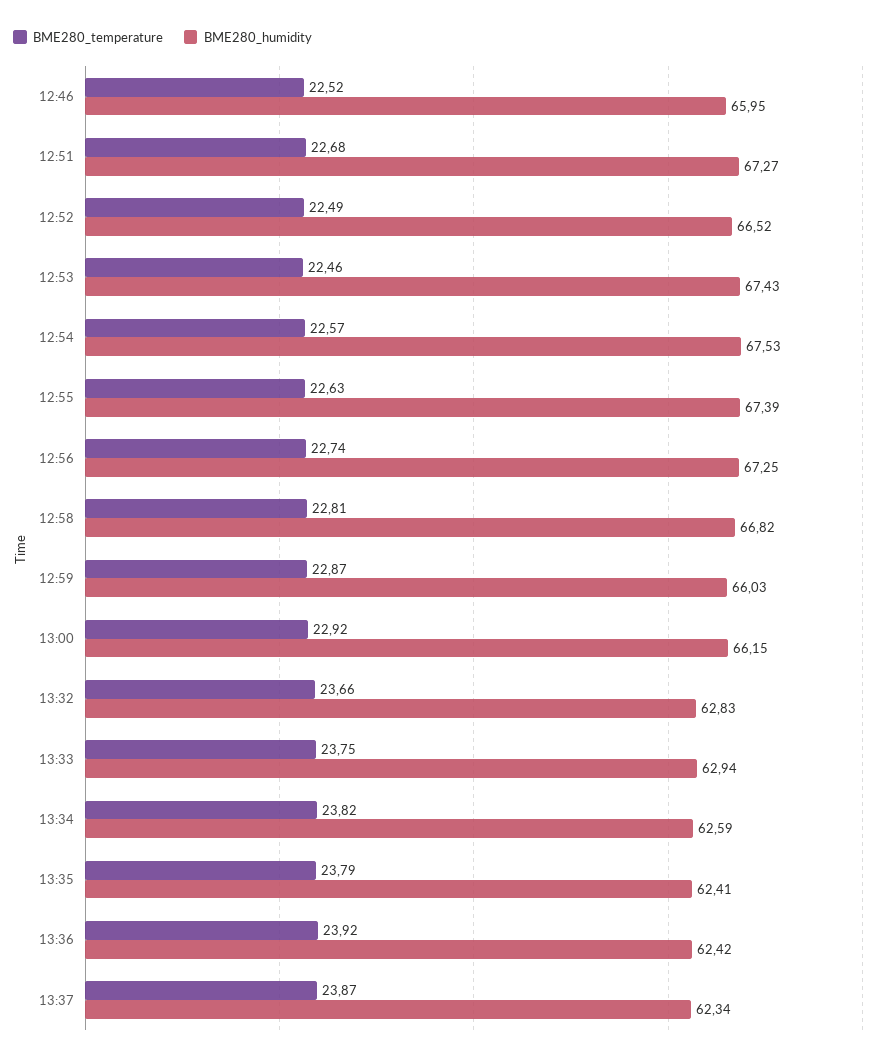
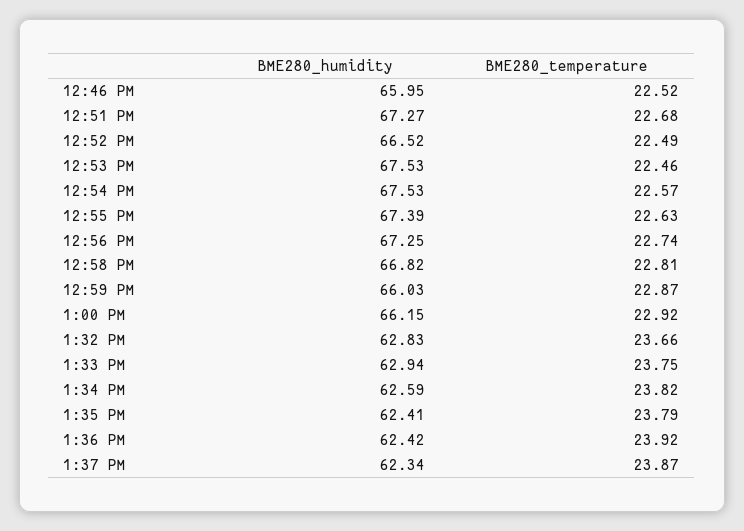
BME280_humidity, 12:53: 67.43 -> 67.53

